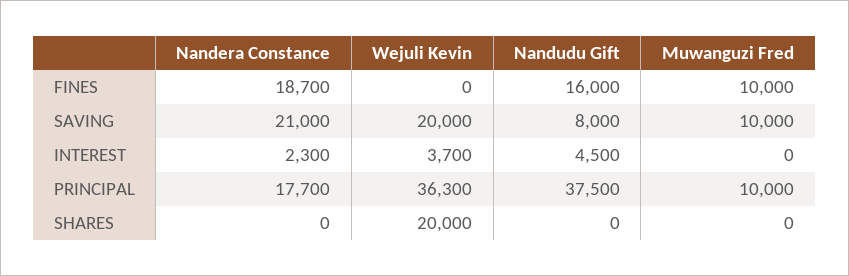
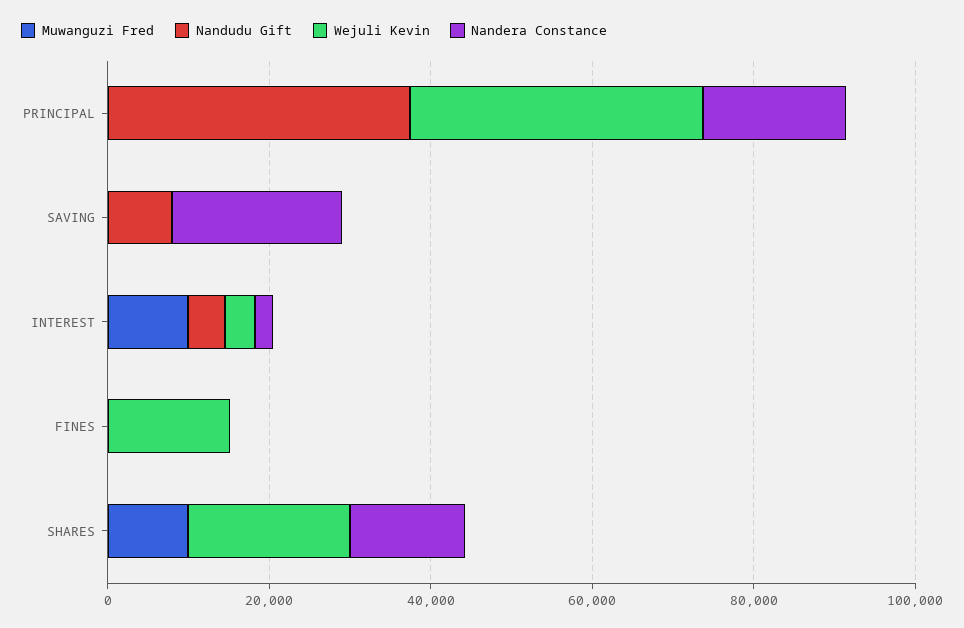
Nandera Constance, FINES: 18700 -> 0
Wejuli Kevin, FINES: 0 -> 15000
Nandudu Gift, FINES: 16000 -> 0
Muwanguzi Fred, FINES: 10000 -> 0
Wejuli Kevin, SAVING: 20000 -> 0
Muwanguzi Fred, SAVING: 10000 -> 0
Muwanguzi Fred, INTEREST: 0 -> 10000
Muwanguzi Fred, PRINCIPAL: 10000 -> 0
Nandera Constance, SHARES: 0 -> 15000
Muwanguzi Fred, SHARES: 0 -> 10000

